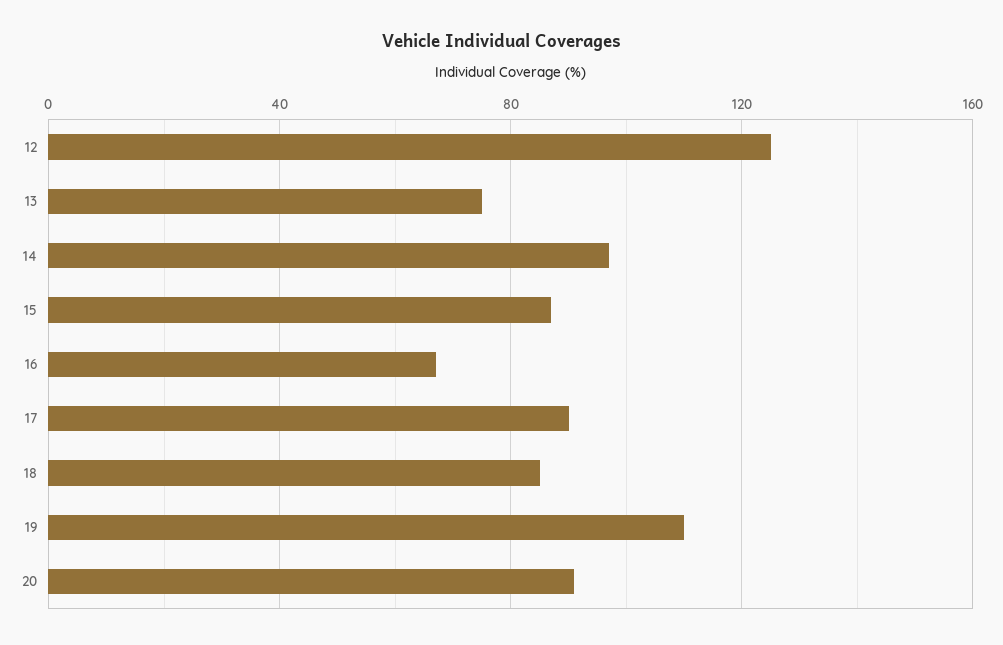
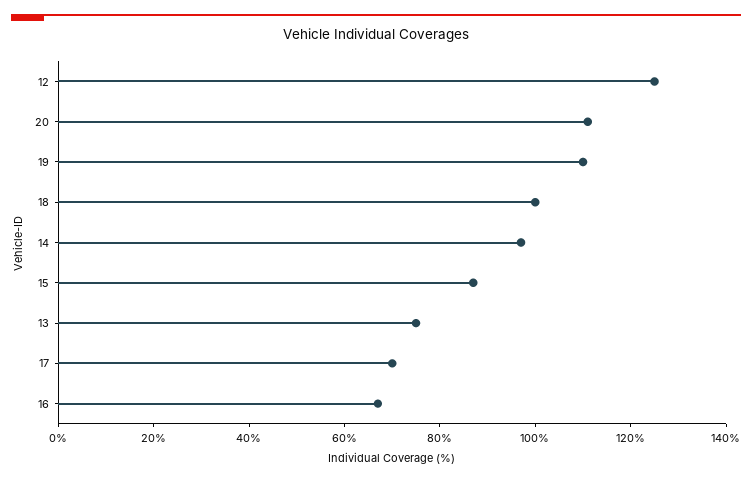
17: 90 -> 70
18: 85 -> 100
20: 90 -> 110

